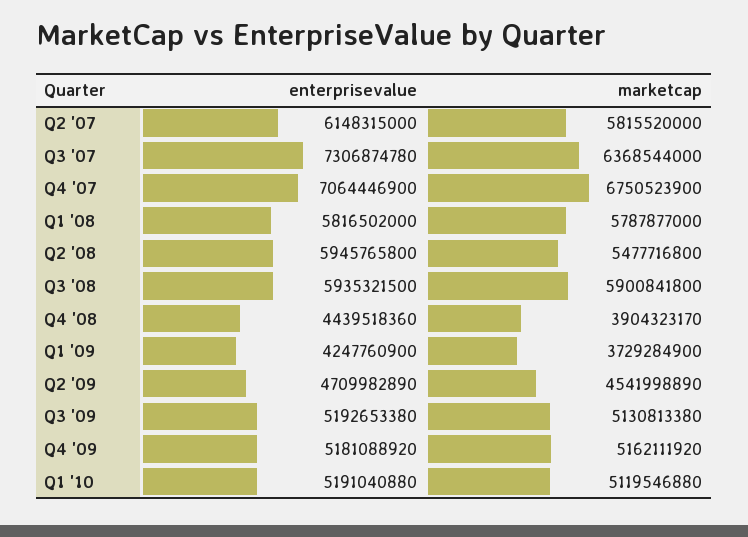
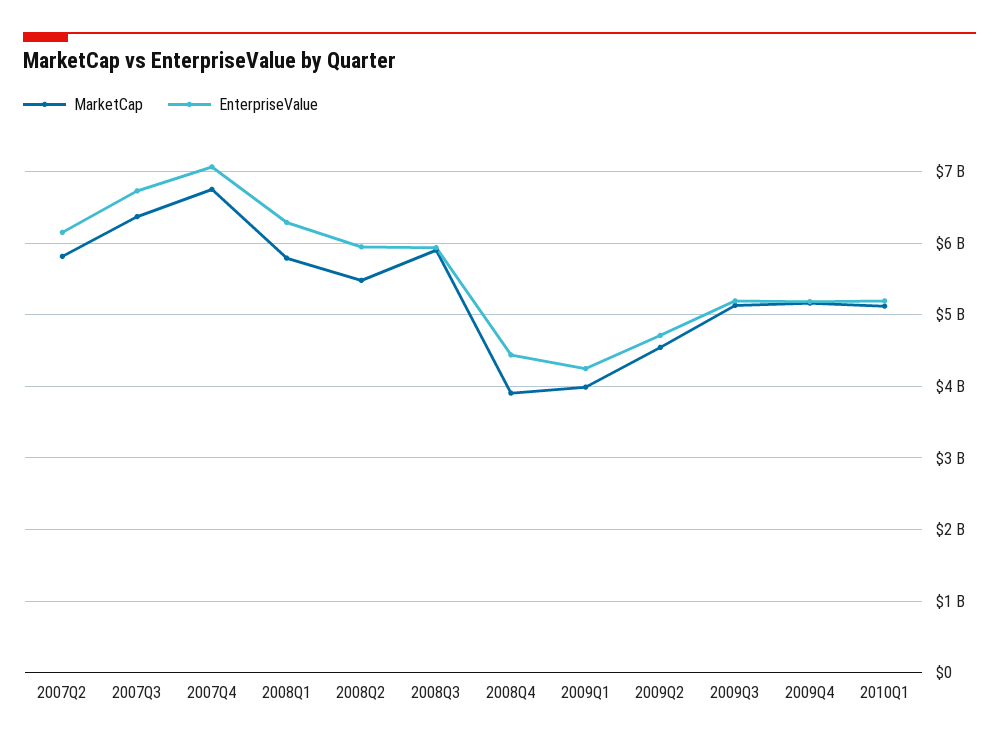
enterprisevalue, Q3 '07: 7306874780 -> 6700000000
enterprisevalue, Q1 '08: 5816502000 -> 6300000000
marketcap, Q1 '09: 3729284900 -> 4000000000

